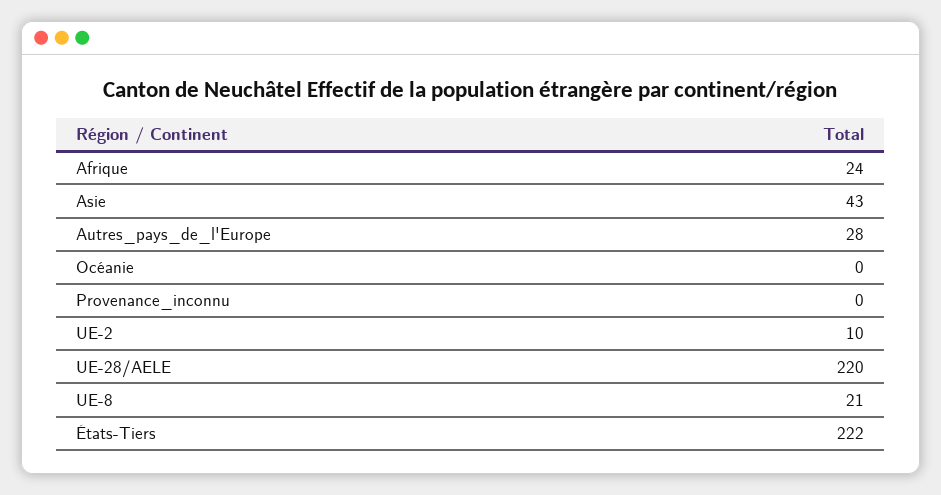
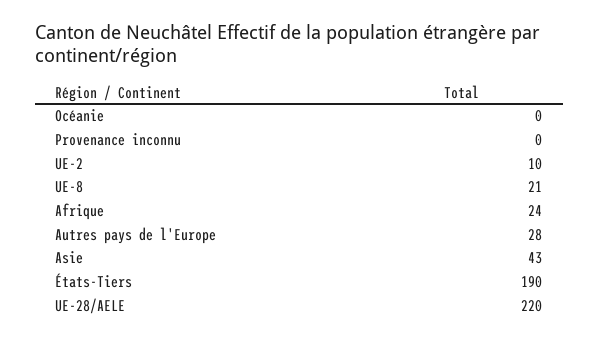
États-Tiers: 222 -> 190

